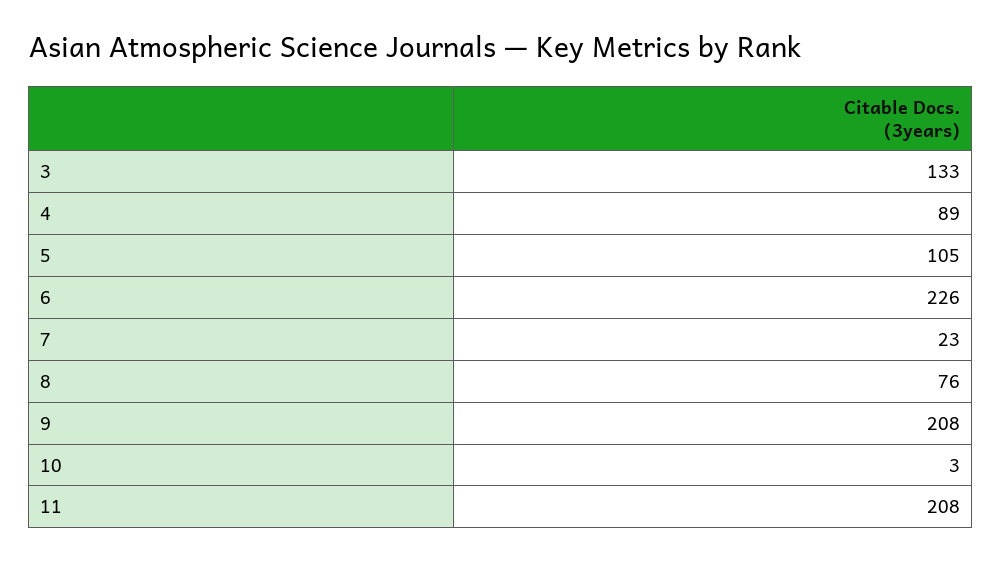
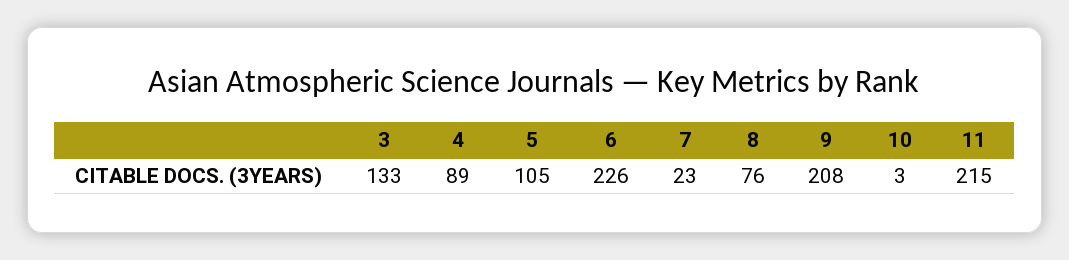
11: 208 -> 215

